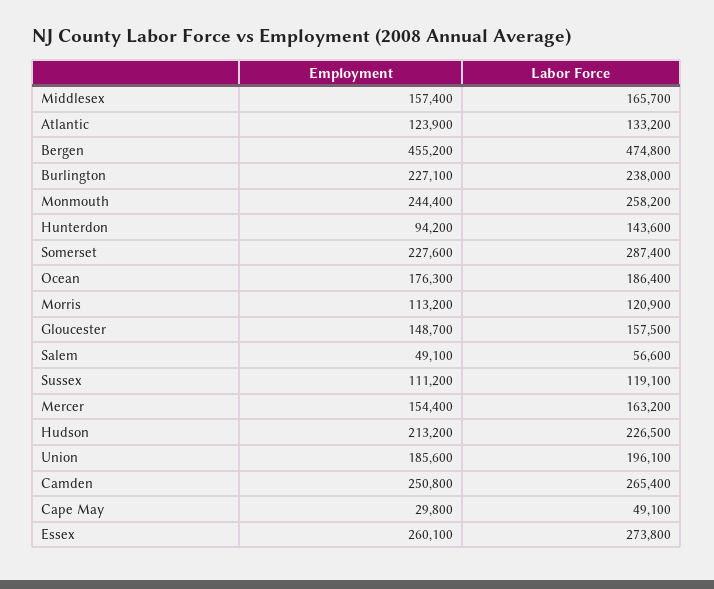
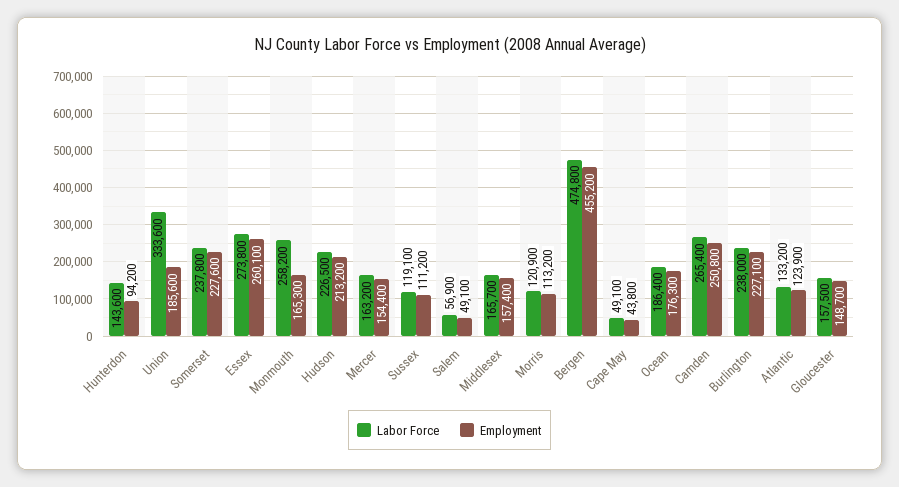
Employment, Monmouth: 244400 -> 165300
Labor Force, Somerset: 287400 -> 237800
Labor Force, Salem: 56600 -> 56900
Labor Force, Union: 196100 -> 333600
Employment, Cape May: 29800 -> 43800

